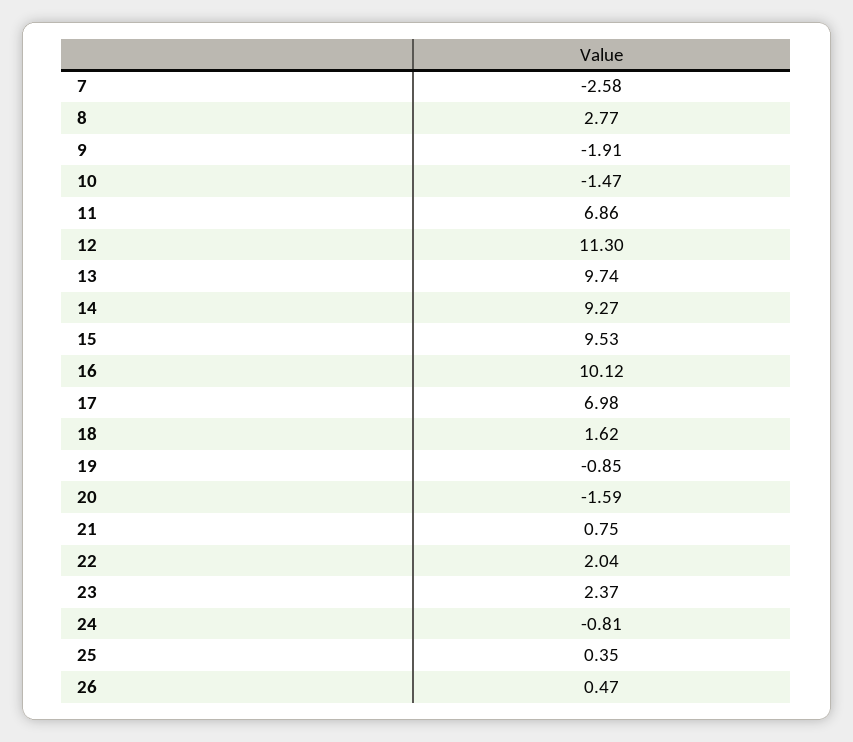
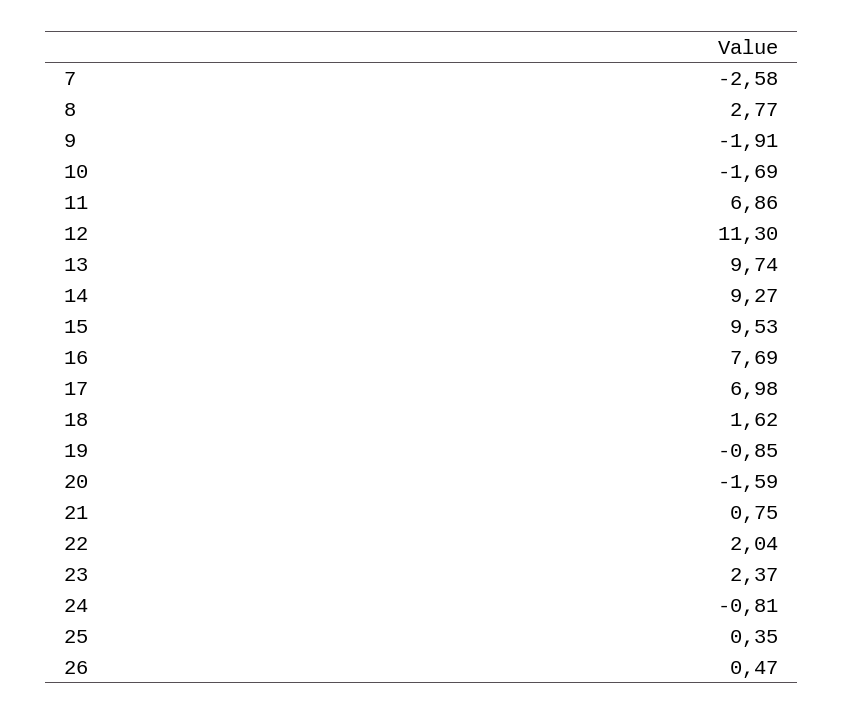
10: -1.47 -> -1.69
16: 10.12 -> 7.69

